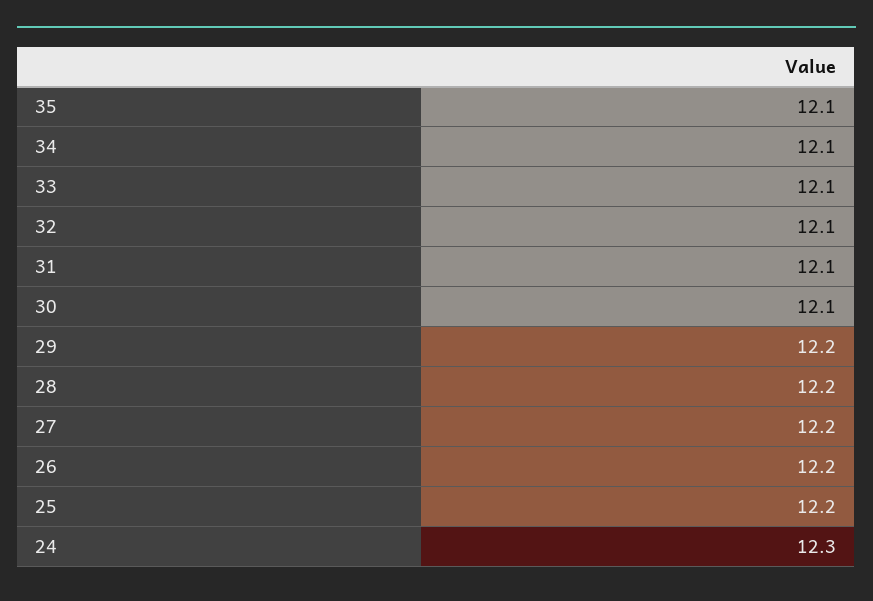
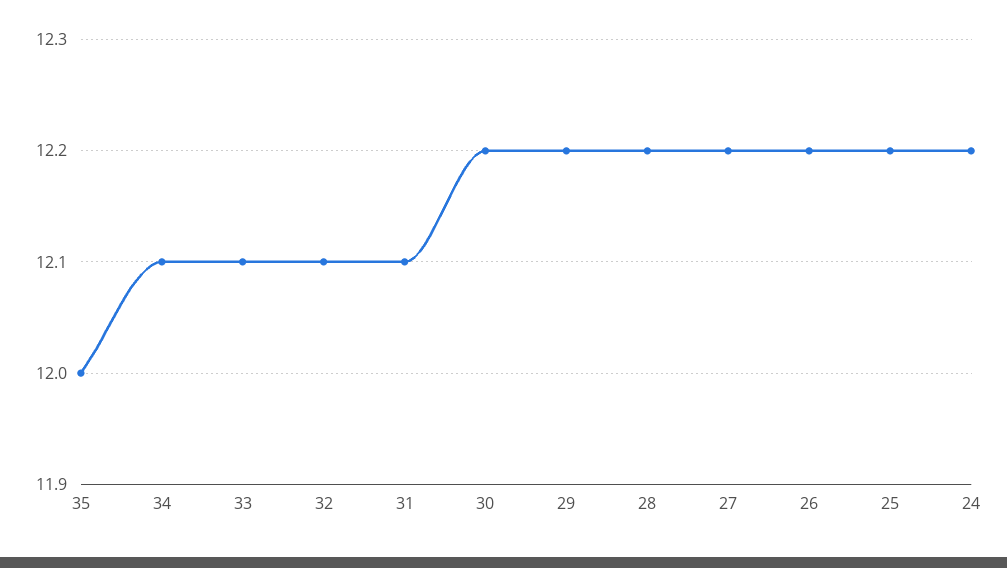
35: 12.1 -> 12
30: 12.1 -> 12.2
24: 12.3 -> 12.2

